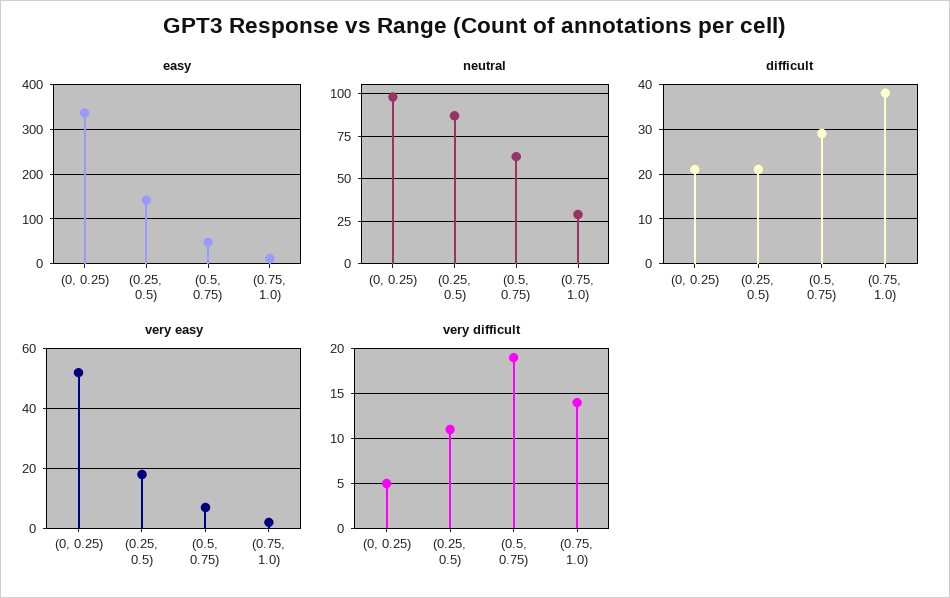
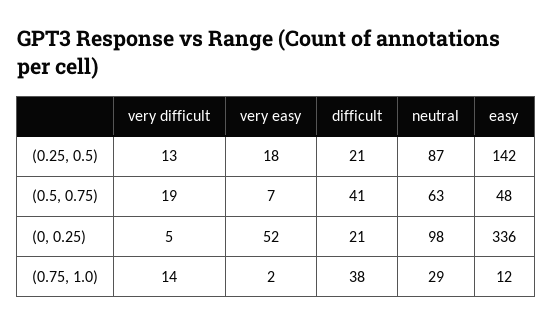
difficult, (0.5, 0.75): 30 -> 41
very difficult, (0.25, 0.5): 11 -> 13

